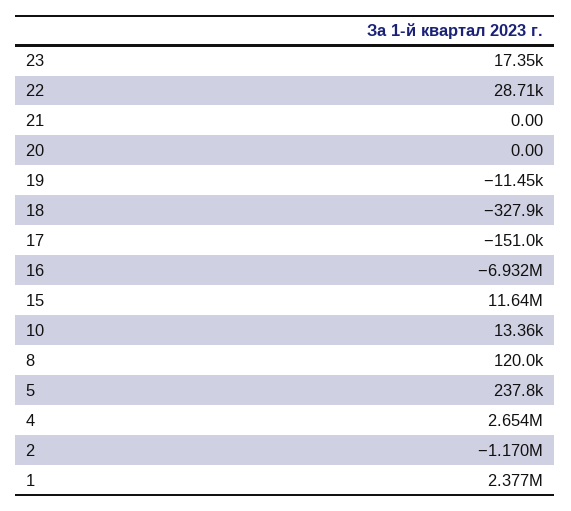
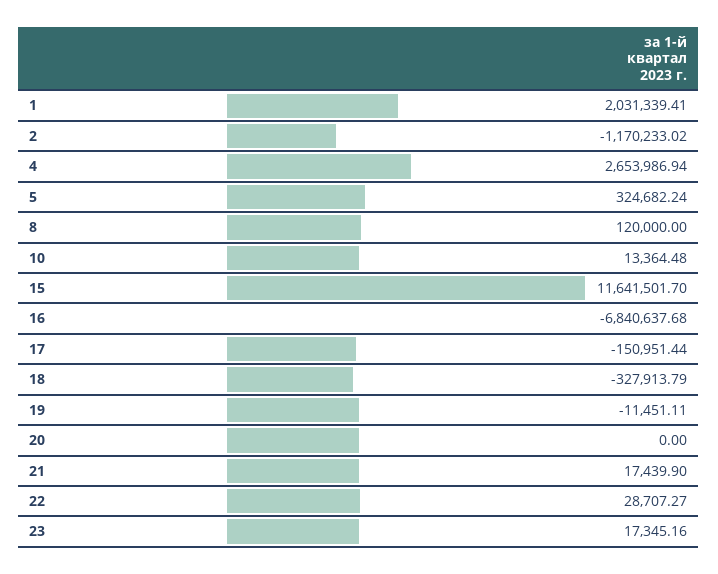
21: 0 -> 17439.9
16: -6932000 -> -6840637.68
5: 237800 -> 324682.24
1: 2377000 -> 2031339.41

